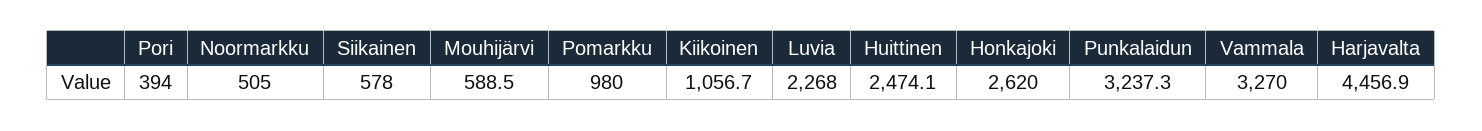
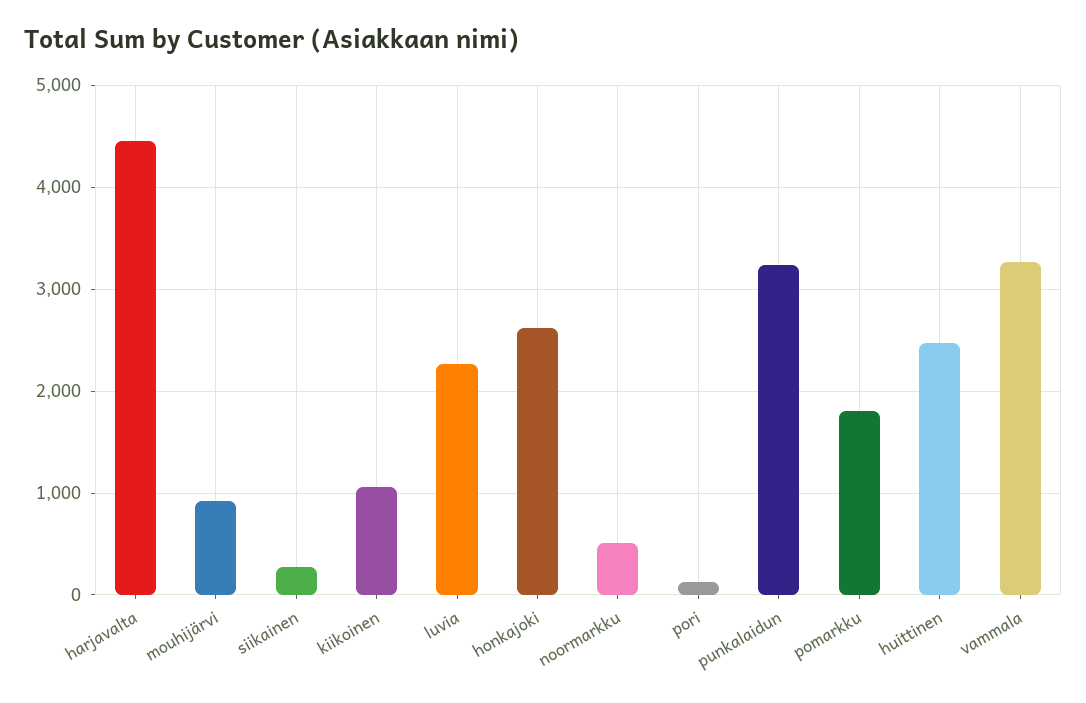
Pori: 394 -> 100
Siikainen: 578 -> 300
Mouhijärvi: 588.5 -> 900
Pomarkku: 980 -> 1800

